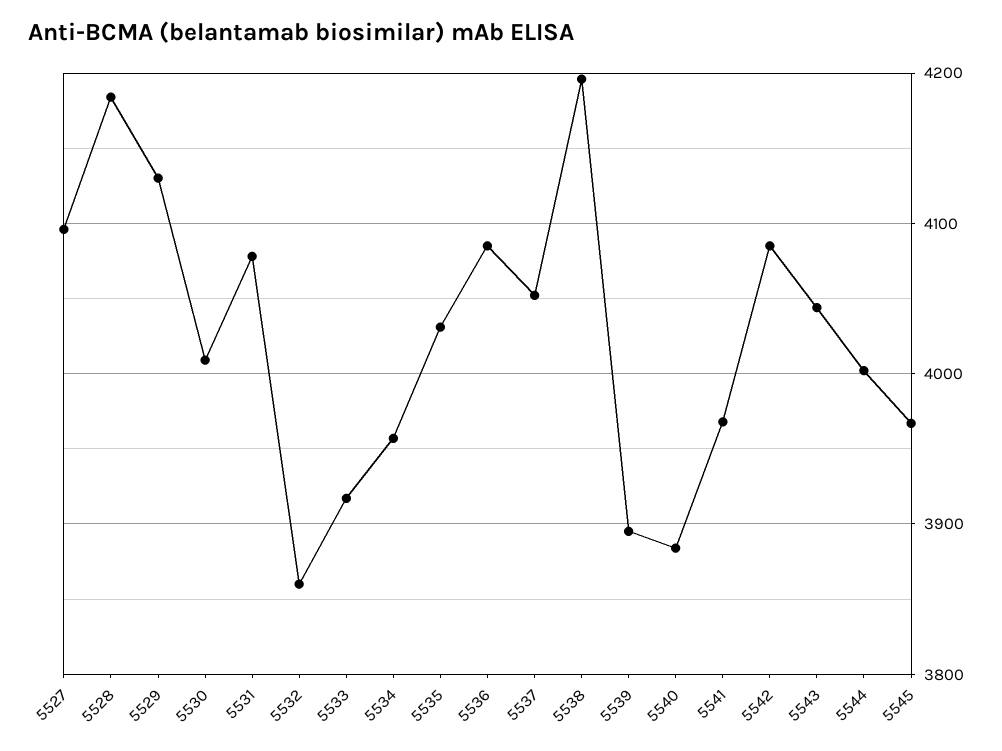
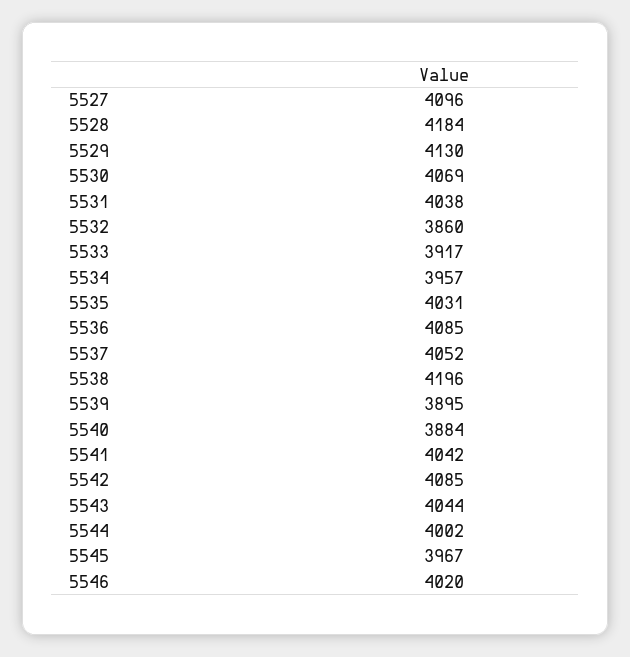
5530: 4010 -> 4069
5531: 4080 -> 4038
5541: 3970 -> 4042
5546: none -> 4020

